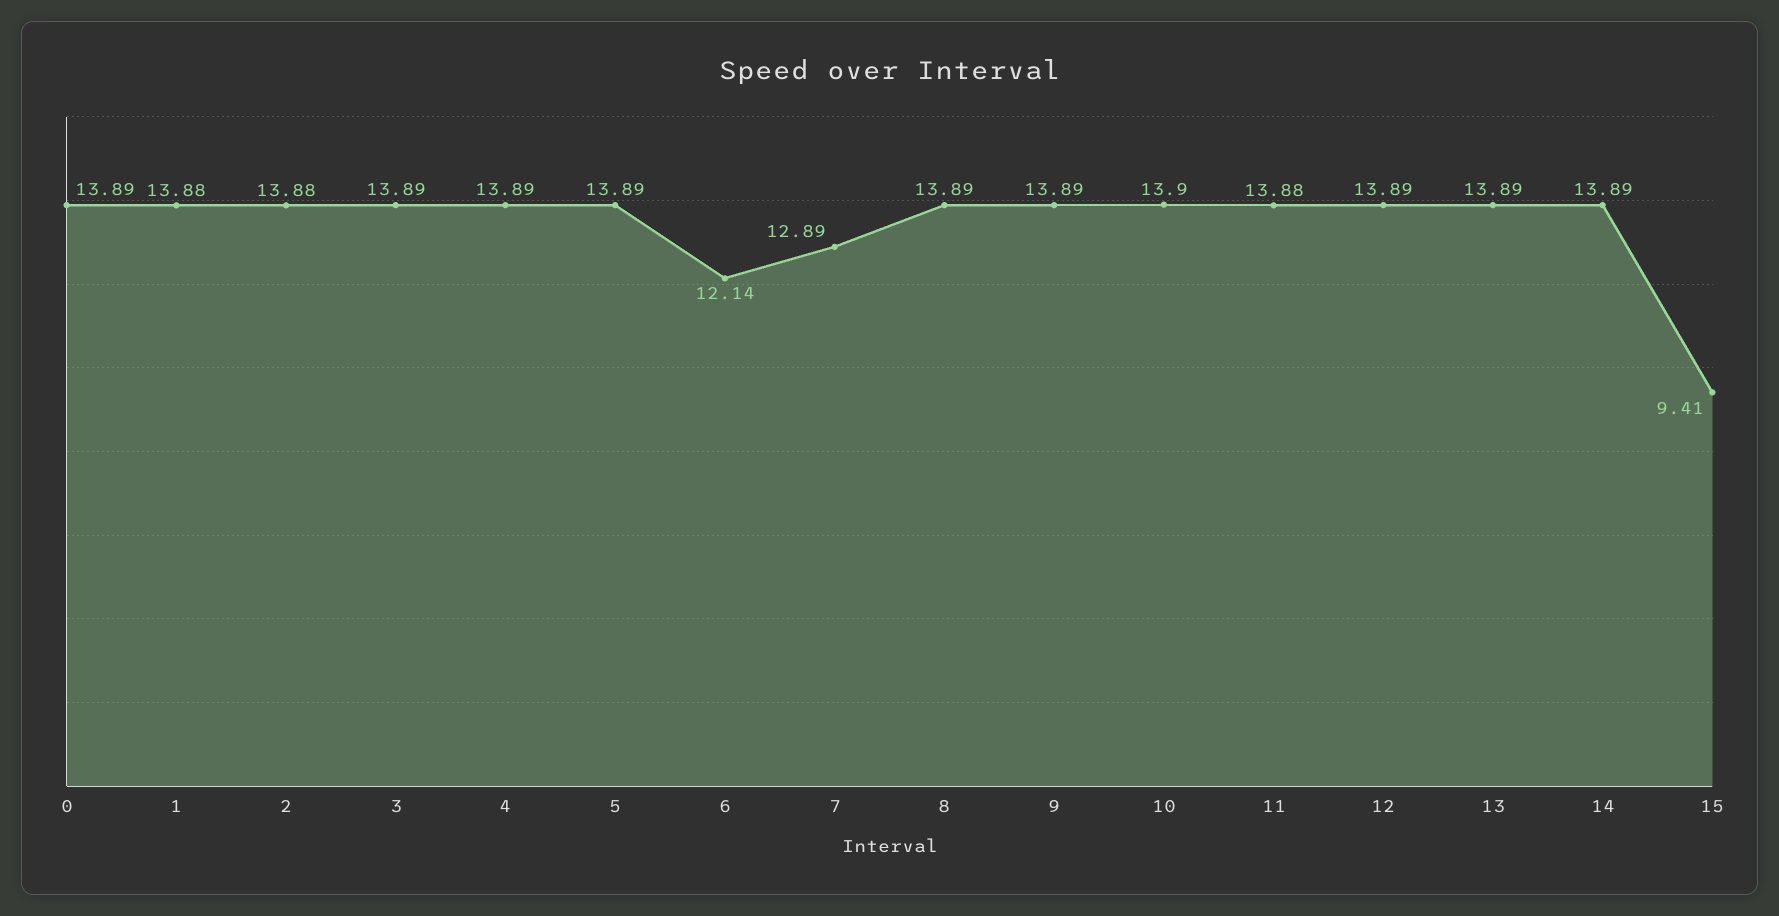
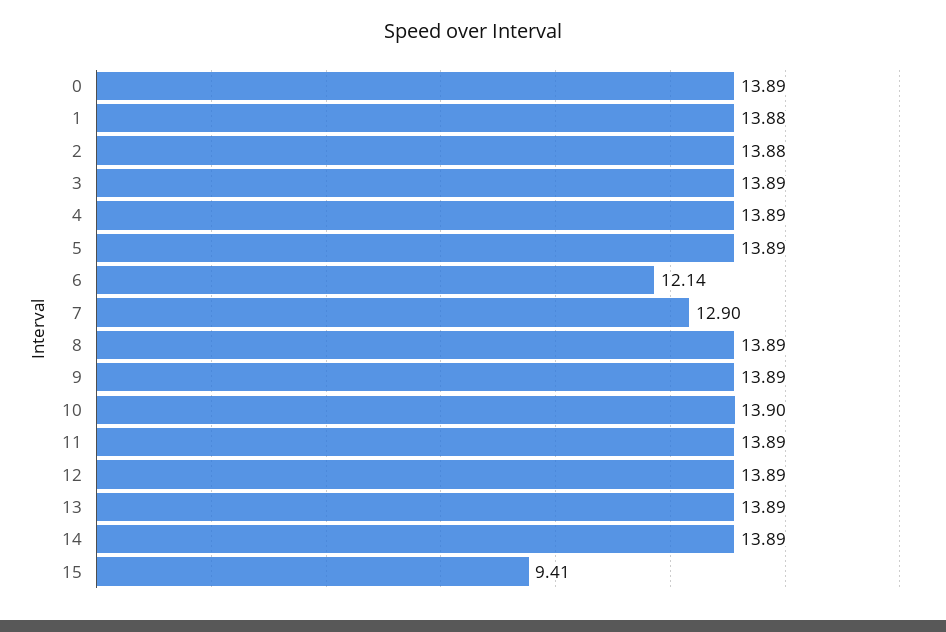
7: 12.89 -> 12.9
11: 13.88 -> 13.89

